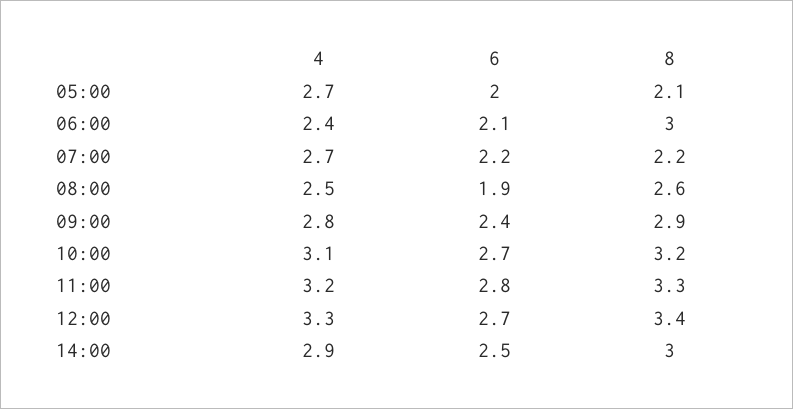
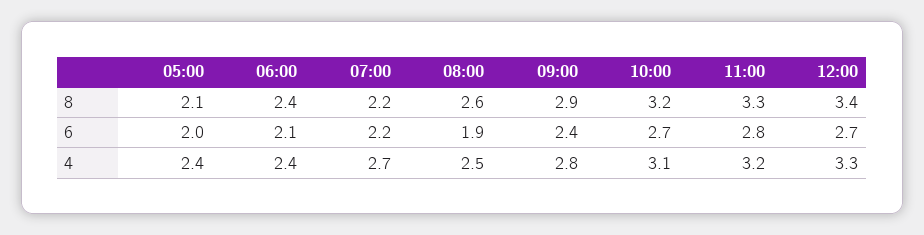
4, 05:00: 2.7 -> 2.4
8, 06:00: 3 -> 2.4
4, 14:00: 2.9 -> none
6, 14:00: 2.5 -> none
8, 14:00: 3 -> none

